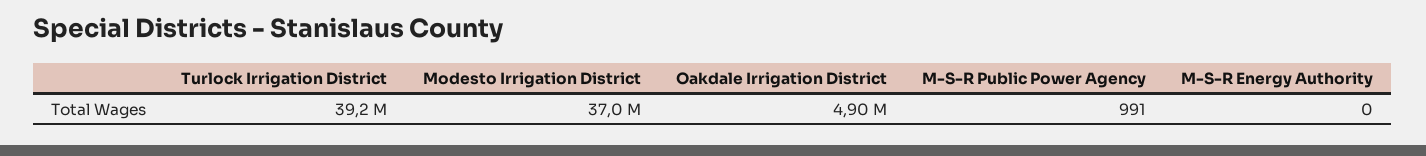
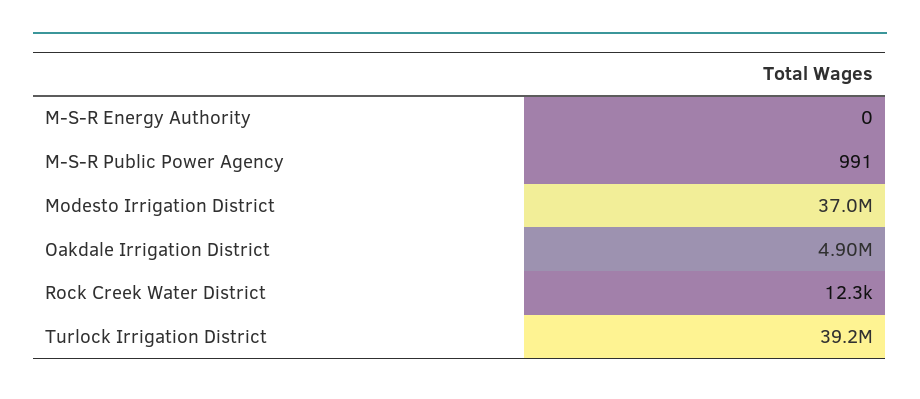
Rock Creek Water District: none -> 12300

